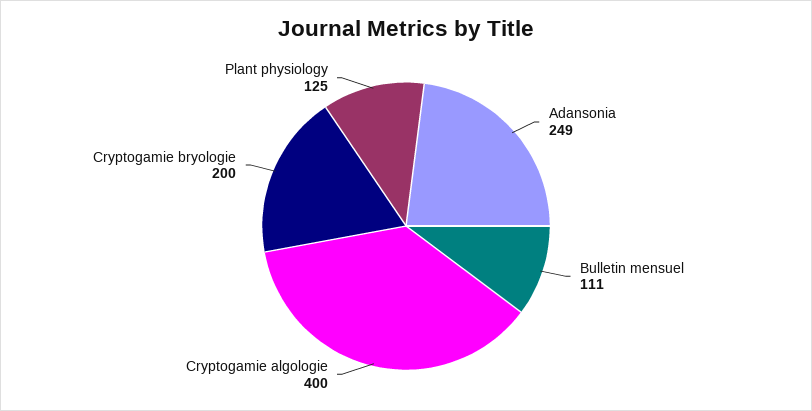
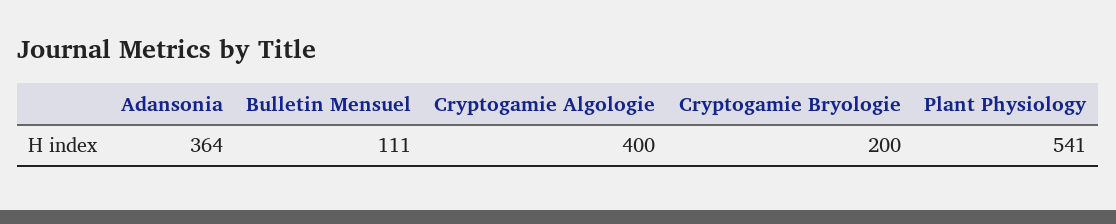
Adansonia: 249 -> 364
Plant physiology: 125 -> 541

